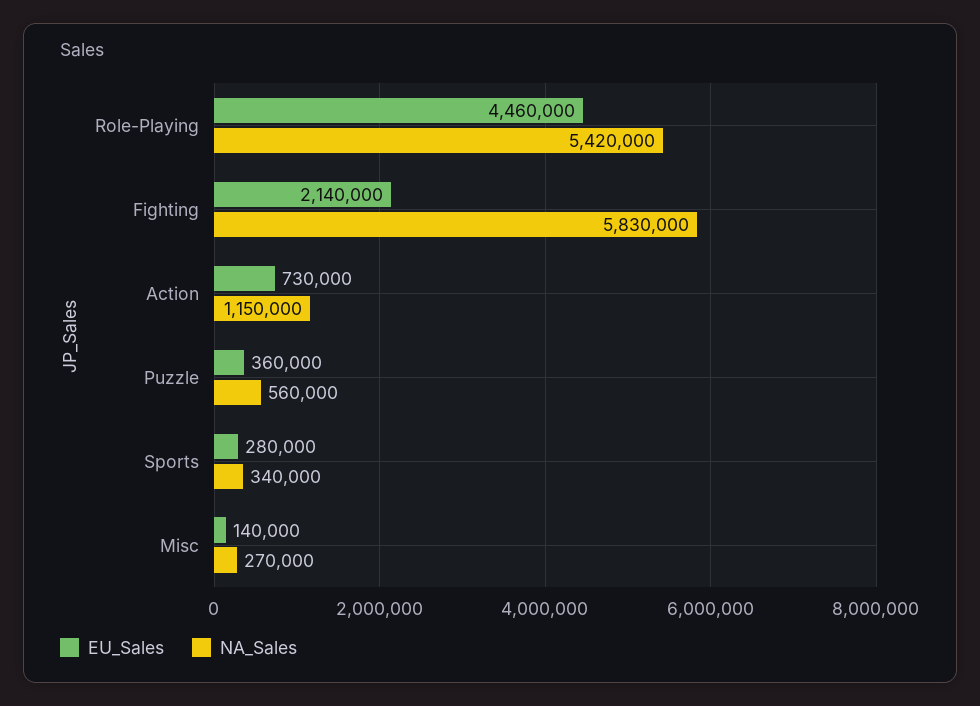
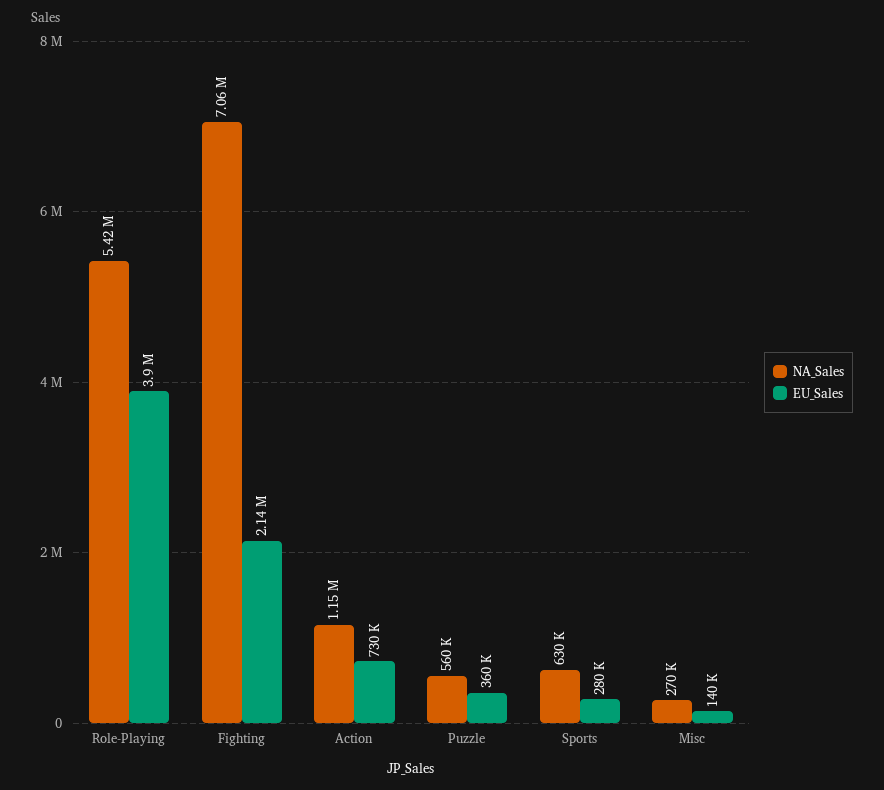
EU_Sales, Role-Playing: 4460000 -> 3900000
NA_Sales, Fighting: 5830000 -> 7060000
NA_Sales, Sports: 340000 -> 630000

